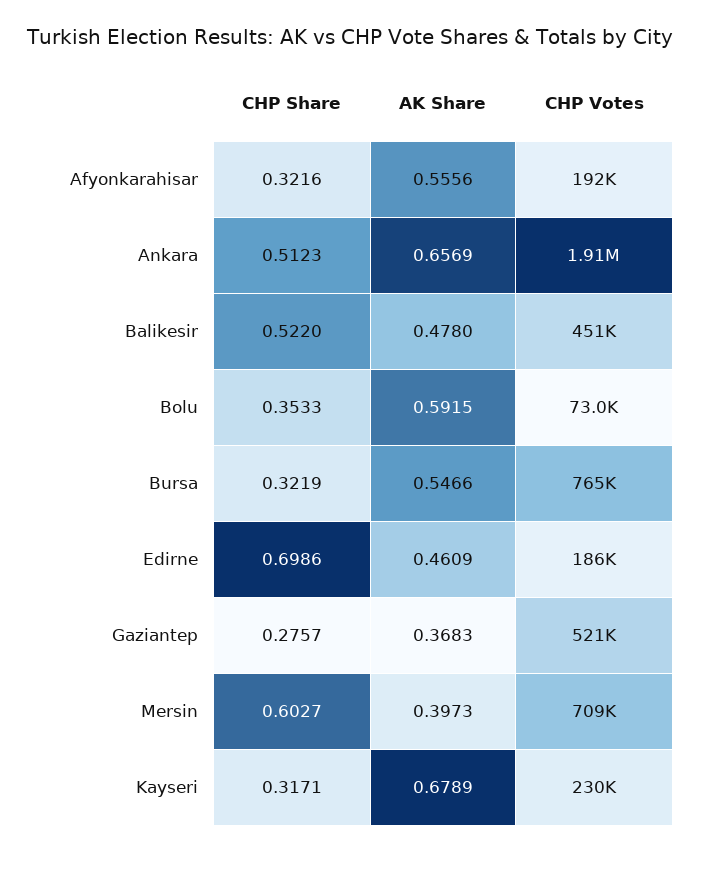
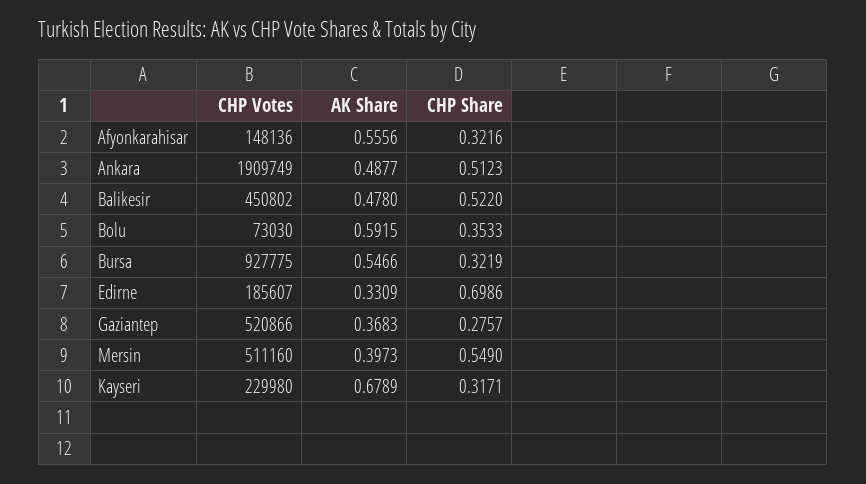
CHP Votes, Afyonkarahisar: 192000 -> 148136
AK Share, Ankara: 0.6569 -> 0.4877
CHP Votes, Bursa: 765000 -> 927775
AK Share, Edirne: 0.4609 -> 0.3309
CHP Share, Mersin: 0.6027 -> 0.549
CHP Votes, Mersin: 709000 -> 511160

